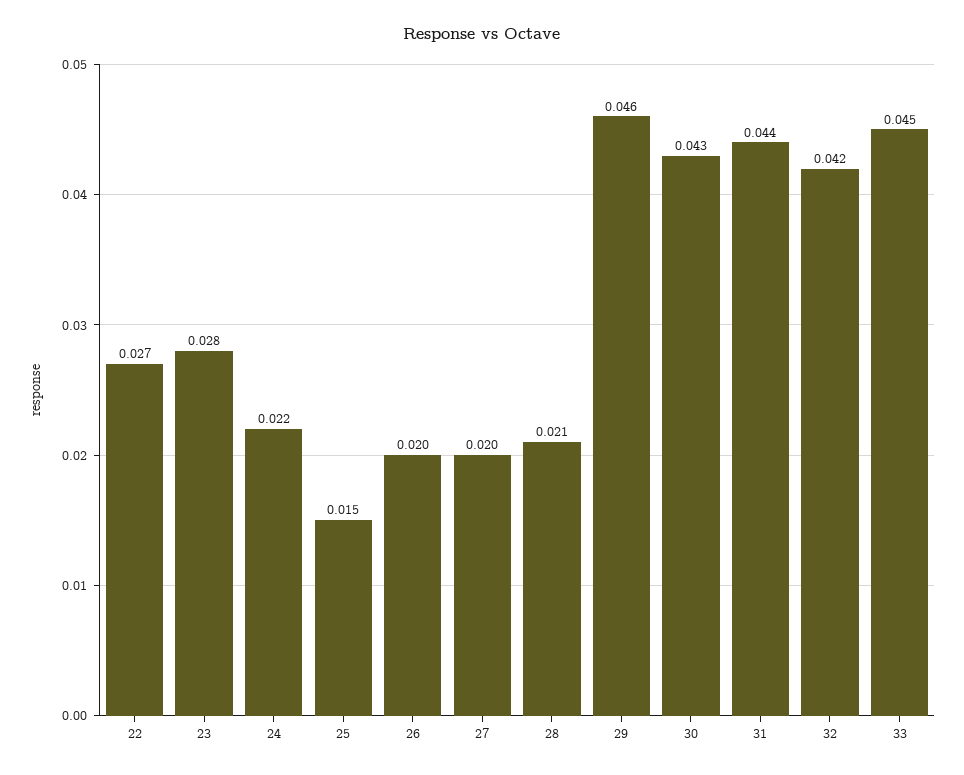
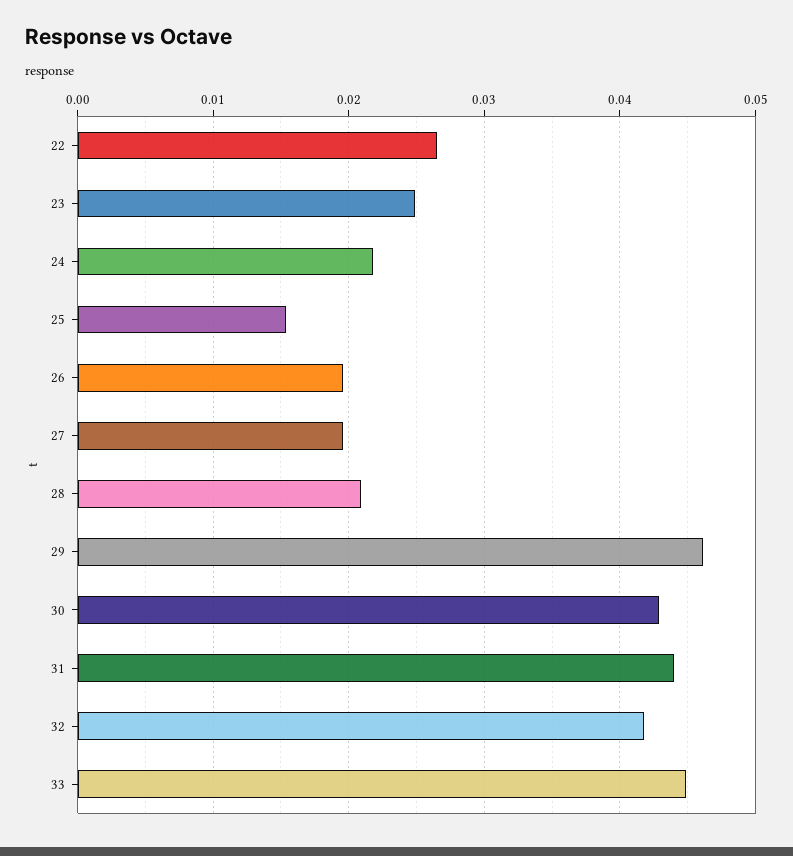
23: 0.028 -> 0.025

